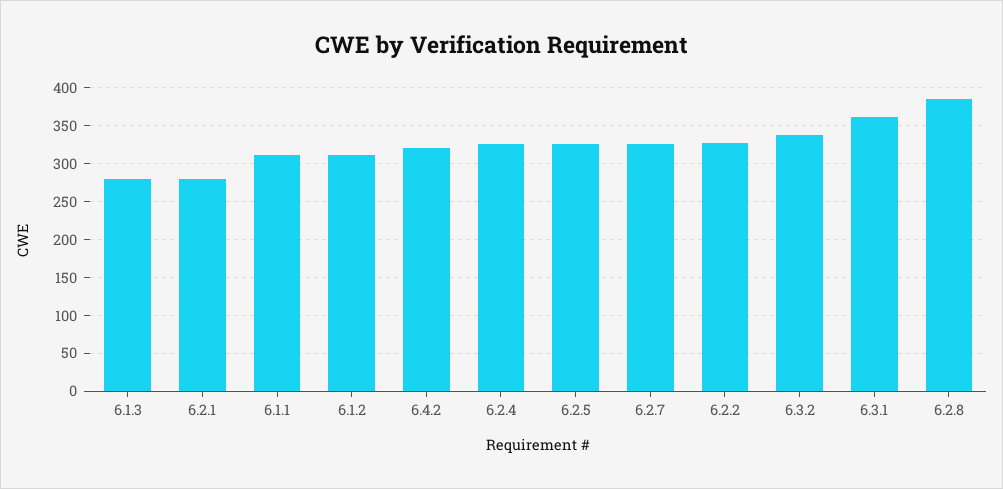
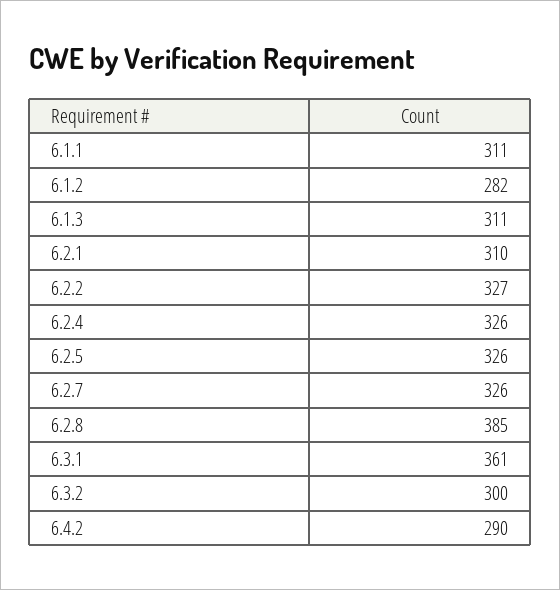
6.1.3: 280 -> 311
6.2.1: 280 -> 310
6.1.2: 310 -> 282
6.4.2: 320 -> 290
6.3.2: 340 -> 300

